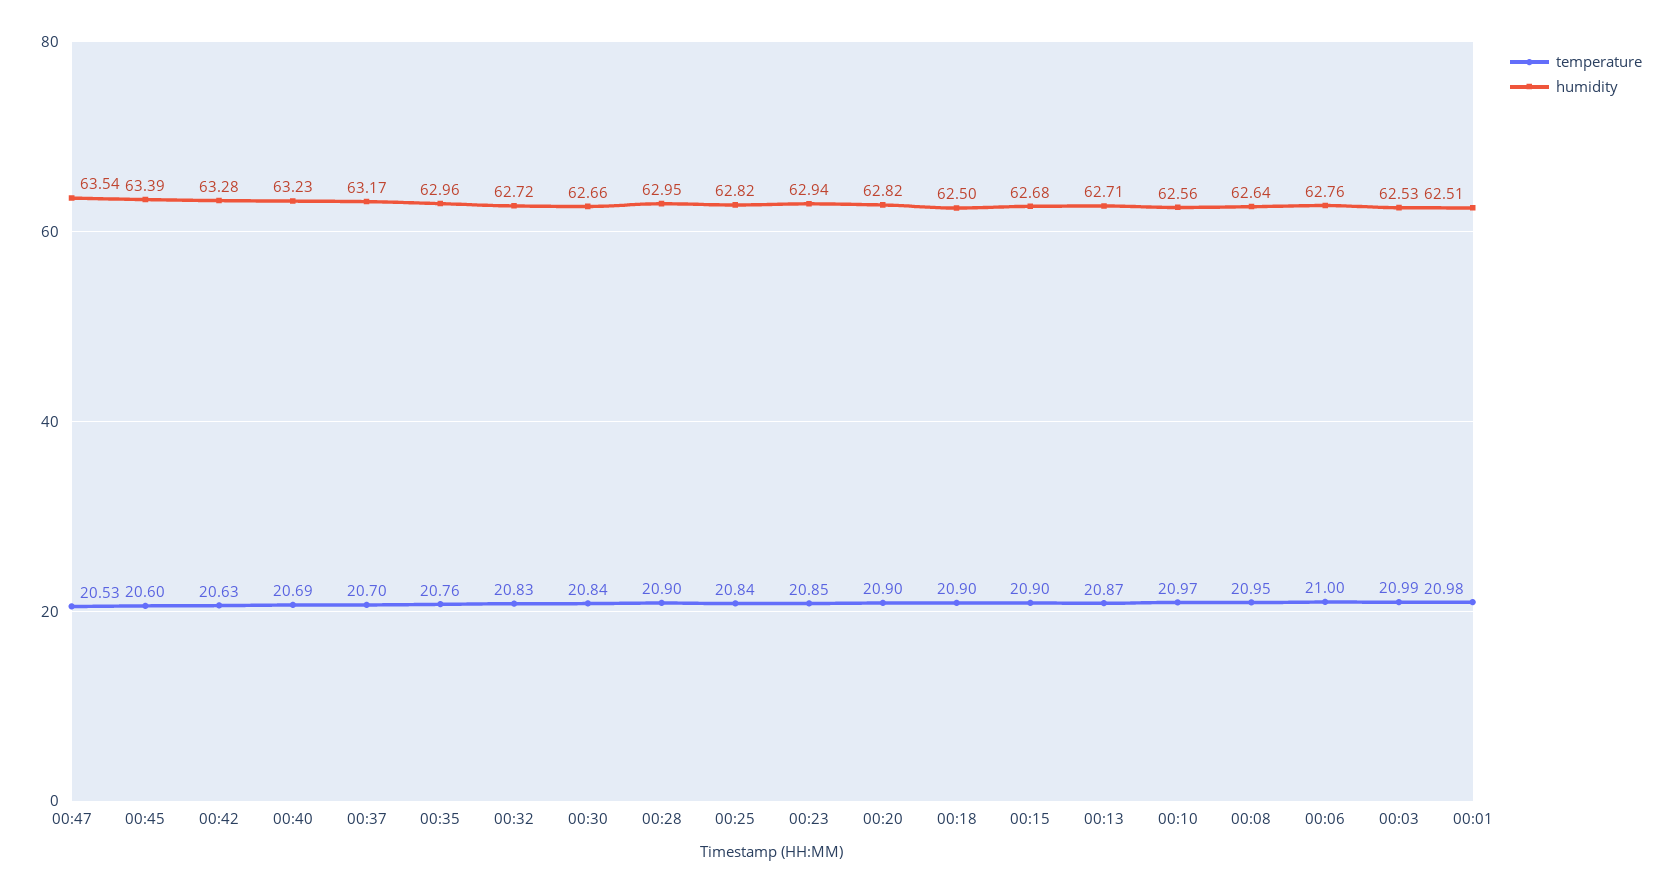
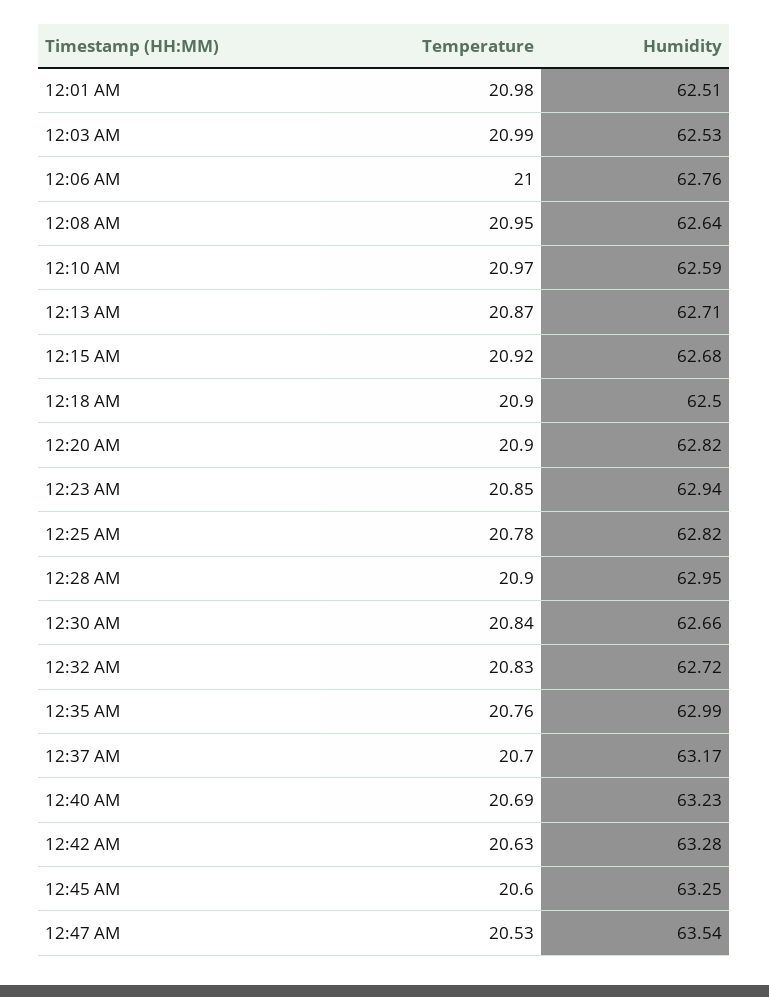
humidity, 00:45: 63.39 -> 63.25
humidity, 00:35: 62.96 -> 62.99
temperature, 00:25: 20.84 -> 20.78
temperature, 00:15: 20.9 -> 20.92
humidity, 00:10: 62.56 -> 62.59

